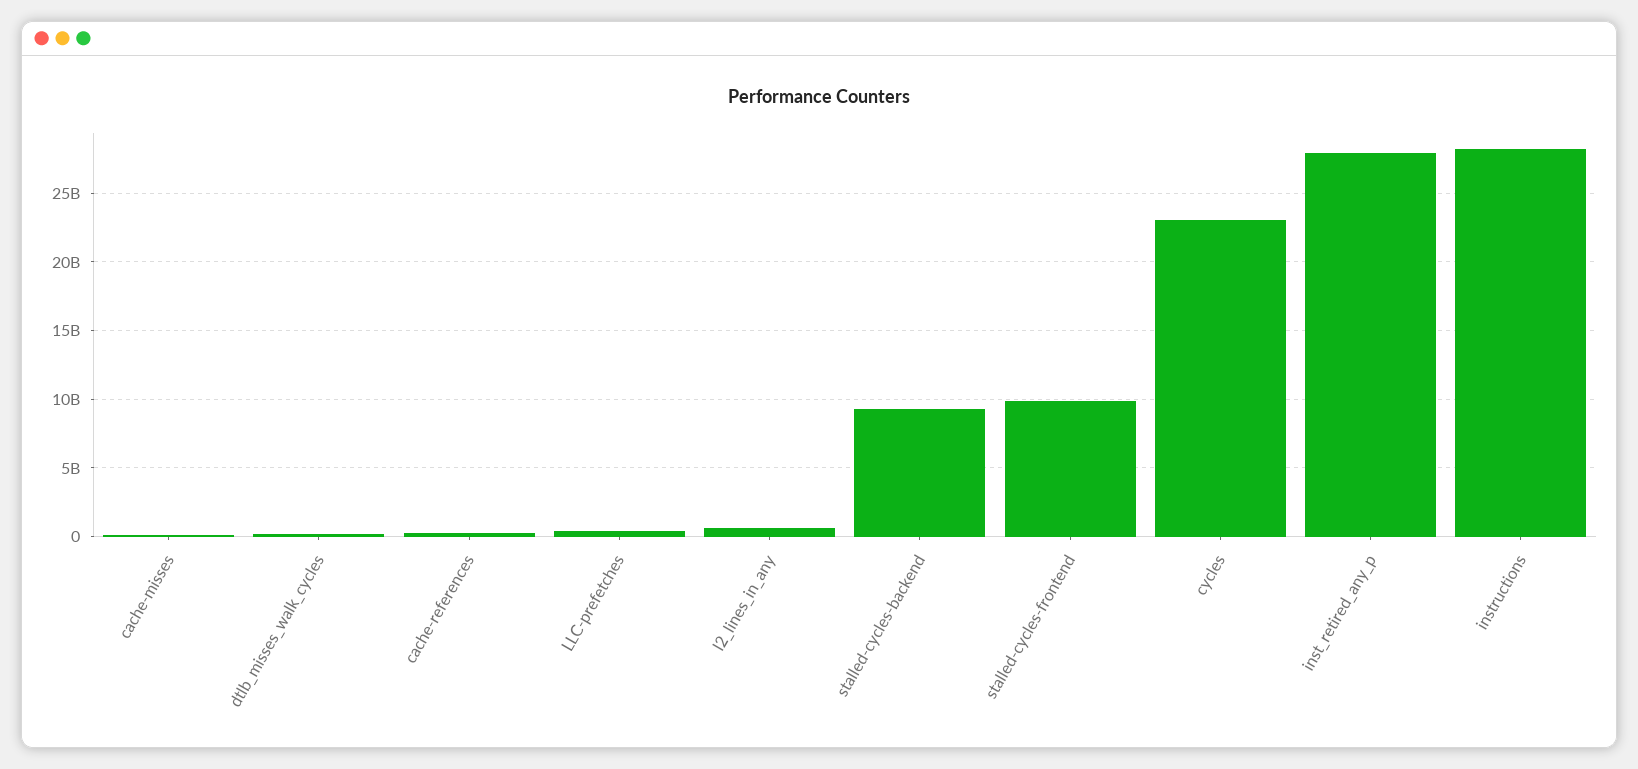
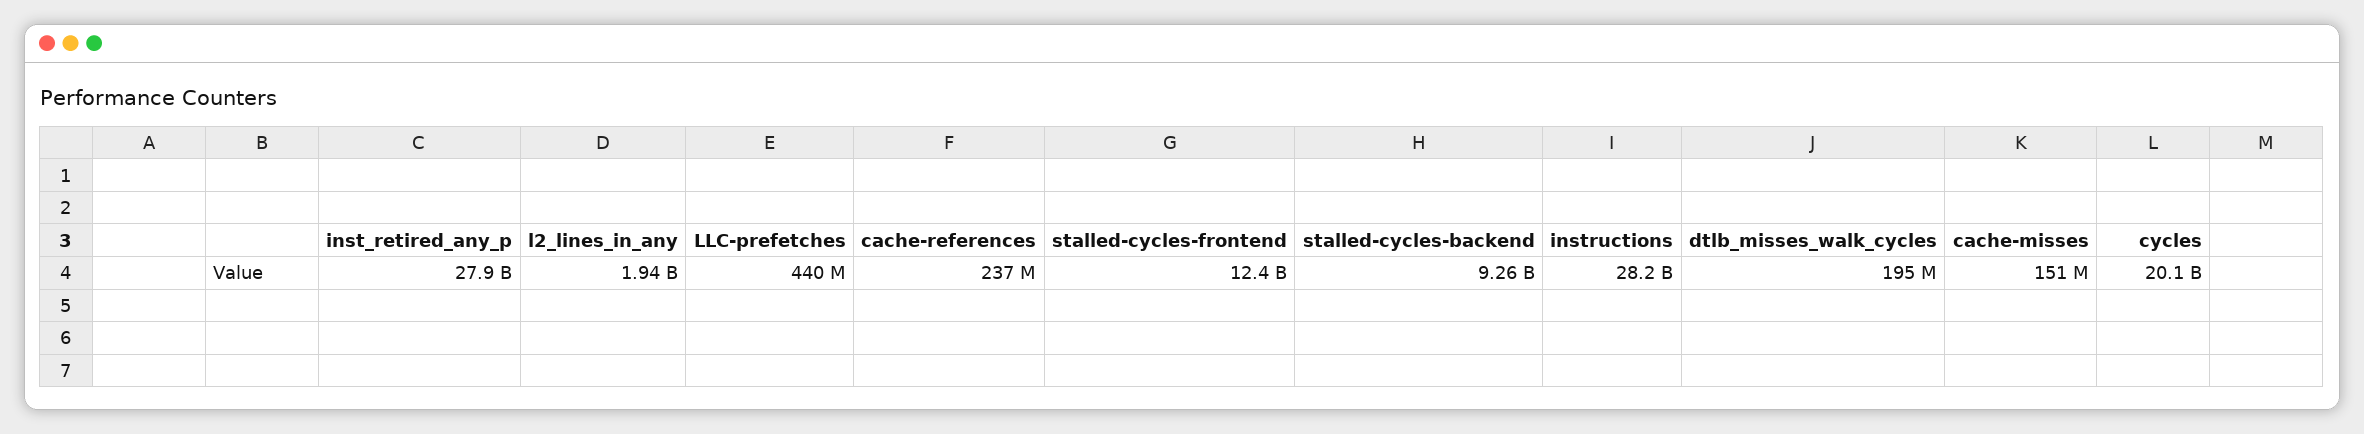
l2_lines_in_any: 500000000 -> 1940000000
stalled-cycles-frontend: 10000000000 -> 12400000000
cycles: 23000000000 -> 20100000000

